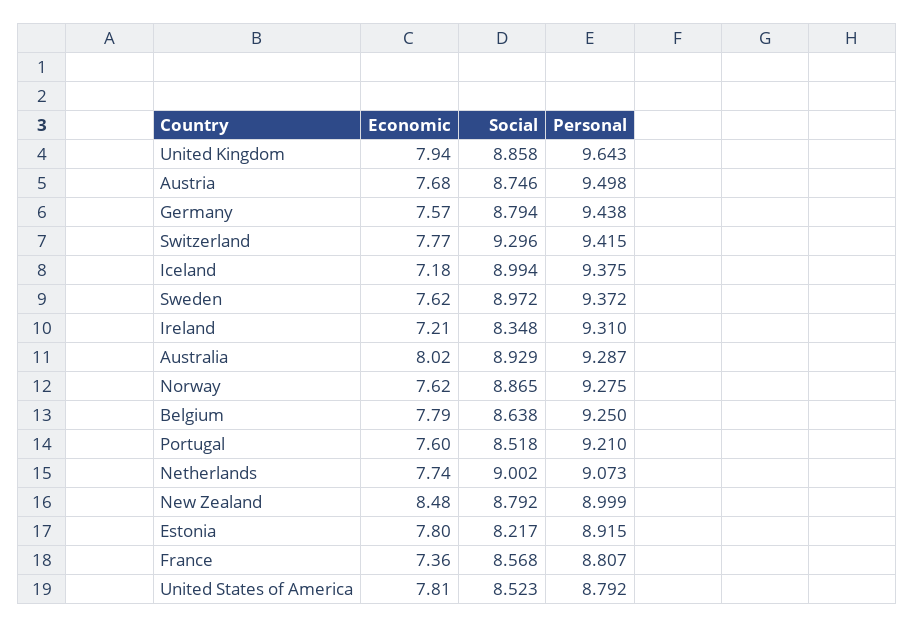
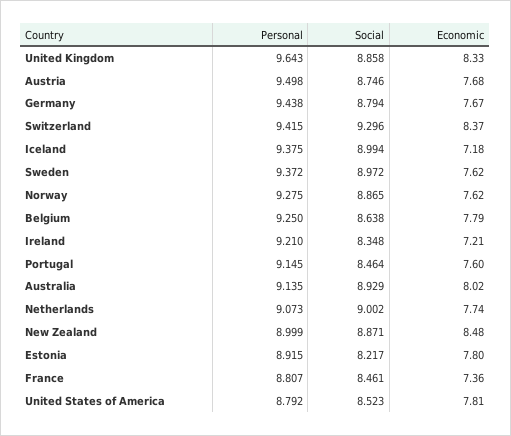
Economic, United Kingdom: 7.94 -> 8.33
Economic, Germany: 7.57 -> 7.67
Economic, Switzerland: 7.77 -> 8.37
Personal, Ireland: 9.31 -> 9.21
Personal, Australia: 9.287 -> 9.135
Social, Portugal: 8.518 -> 8.464
Personal, Portugal: 9.21 -> 9.145
Social, New Zealand: 8.792 -> 8.871
Social, France: 8.568 -> 8.461

